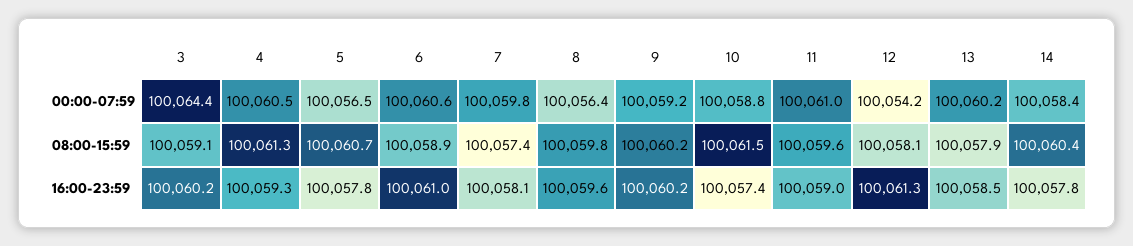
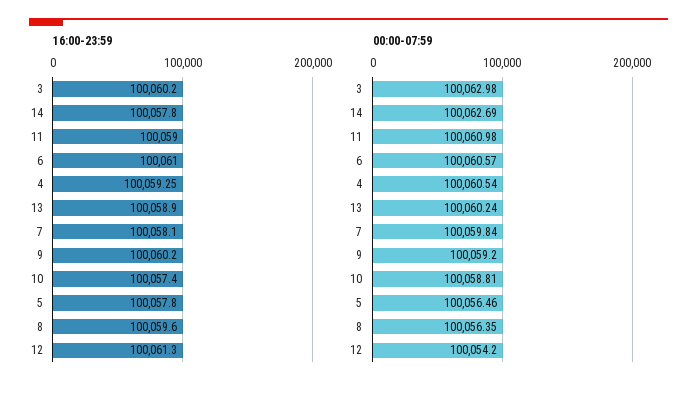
00:00-07:59, 3: 100064.4 -> 100062.98
00:00-07:59, 14: 100058.4 -> 100062.69
08:00-15:59, 3: 100059.1 -> none
08:00-15:59, 4: 100061.3 -> none
08:00-15:59, 5: 100060.7 -> none
08:00-15:59, 6: 100058.9 -> none
08:00-15:59, 7: 100057.4 -> none
08:00-15:59, 8: 100059.8 -> none
08:00-15:59, 9: 100060.2 -> none
08:00-15:59, 10: 100061.5 -> none
08:00-15:59, 11: 100059.6 -> none
08:00-15:59, 12: 100058.1 -> none
08:00-15:59, 13: 100057.9 -> none
08:00-15:59, 14: 100060.4 -> none
16:00-23:59, 13: 100058.5 -> 100058.9

